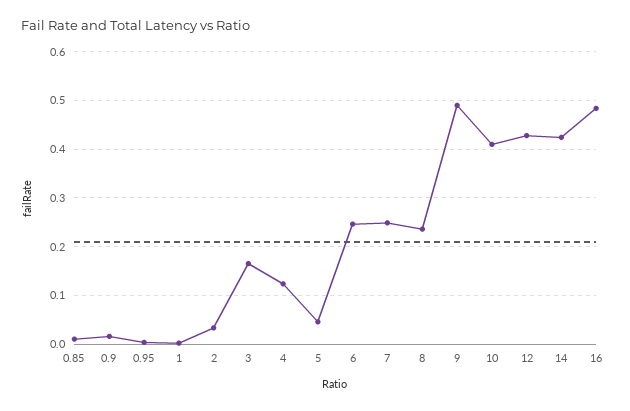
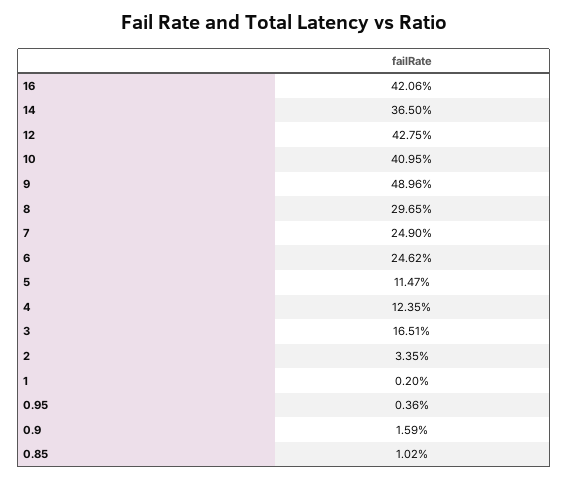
5: 0.04 -> 0.1147
8: 0.24 -> 0.2965
14: 0.42 -> 0.365
16: 0.48 -> 0.4206

